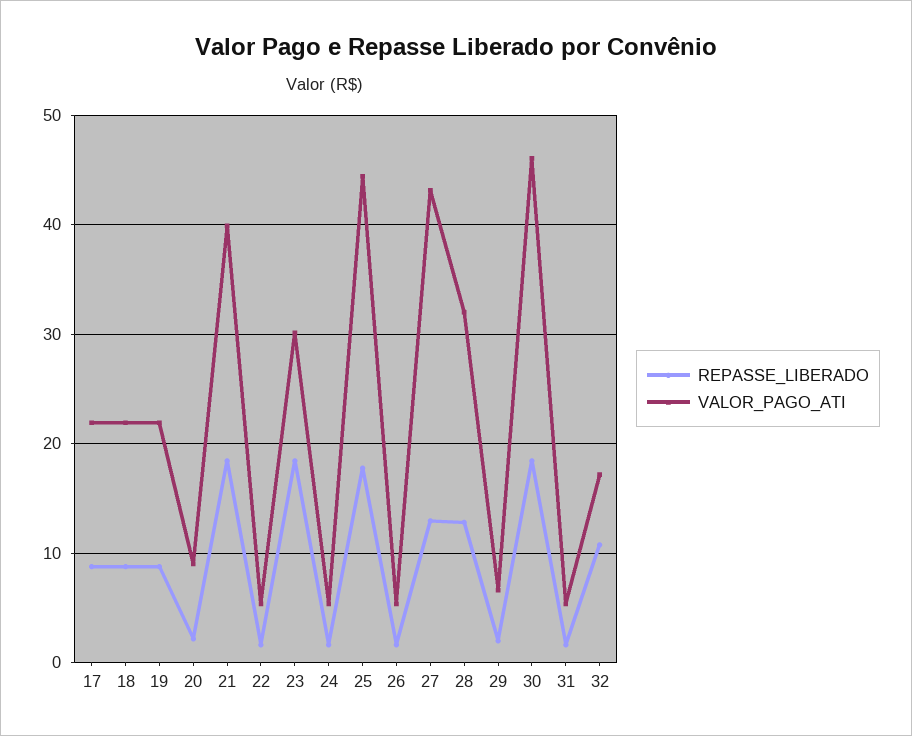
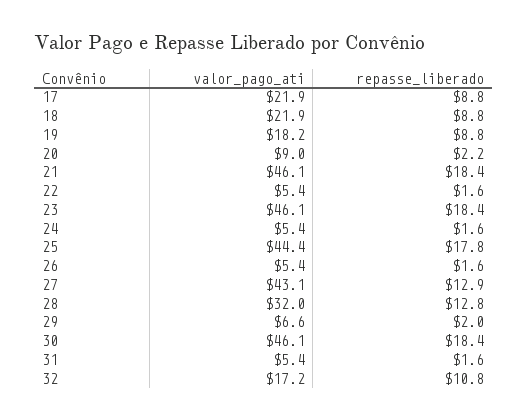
VALOR_PAGO_ATI, 19: 22 -> 18.2
VALOR_PAGO_ATI, 21: 40 -> 46.1
VALOR_PAGO_ATI, 23: 30 -> 46.1

